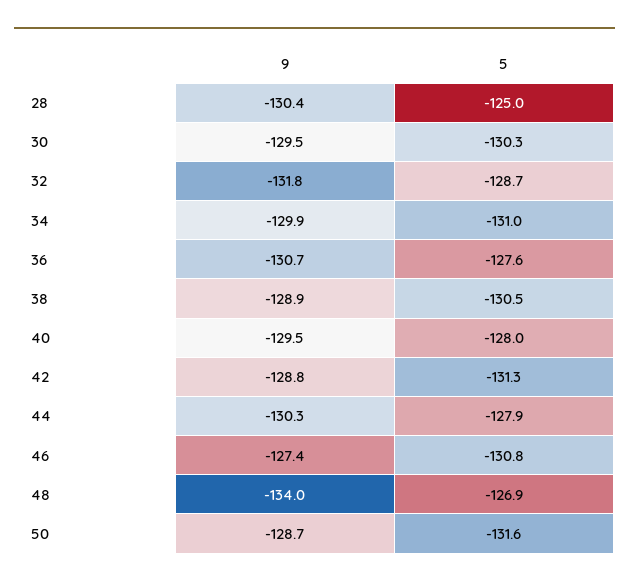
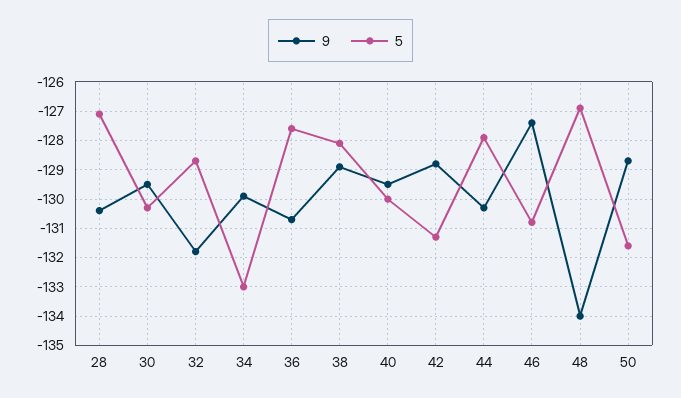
5, 28: -125 -> -127
5, 34: -131 -> -133
5, 38: -130.5 -> -128
5, 40: -128 -> -130

